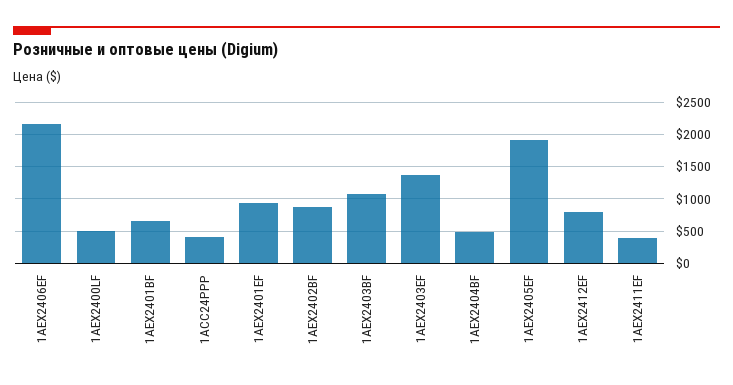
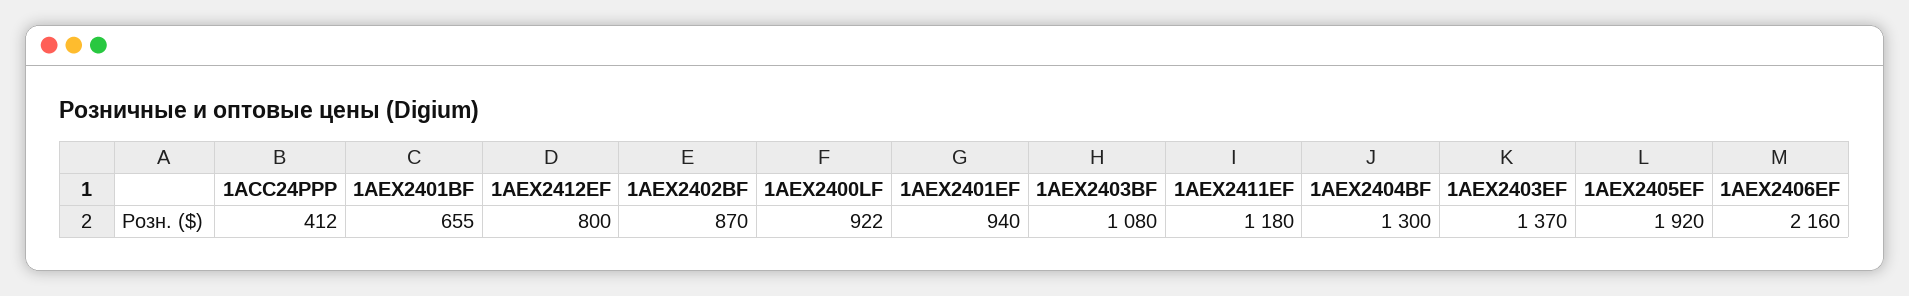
1AEX2400LF: 500 -> 922
1AEX2404BF: 500 -> 1300
1AEX2411EF: 400 -> 1180

